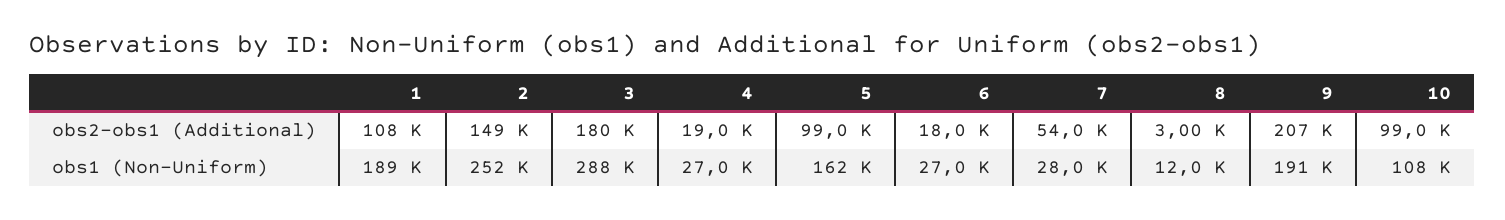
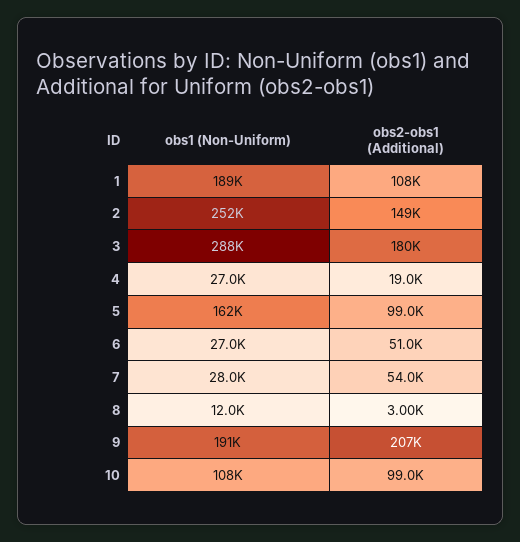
6, obs2-obs1 (Additional): 18000 -> 51000

